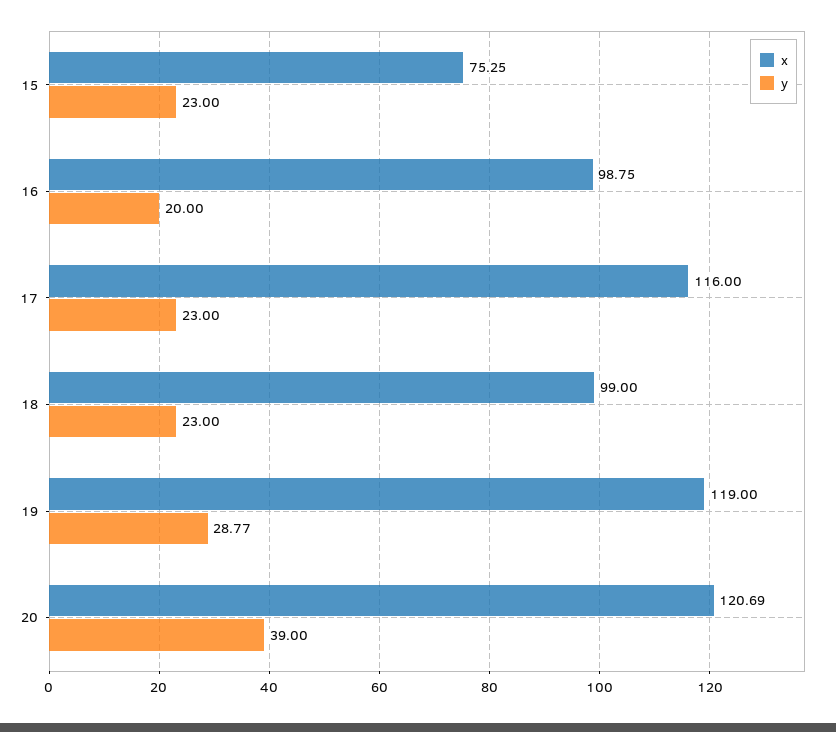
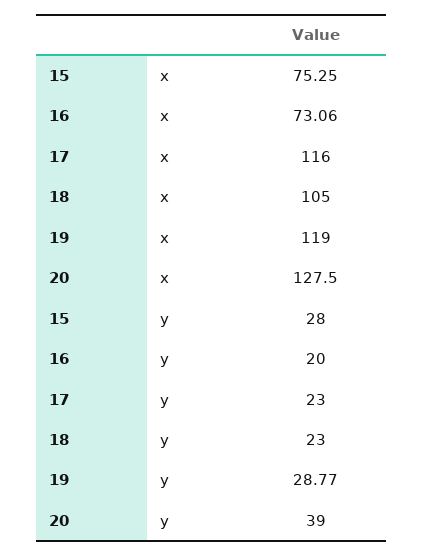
y, 15: 23 -> 28
x, 16: 98.75 -> 73.06
x, 18: 99 -> 105
x, 20: 120.69 -> 127.5

